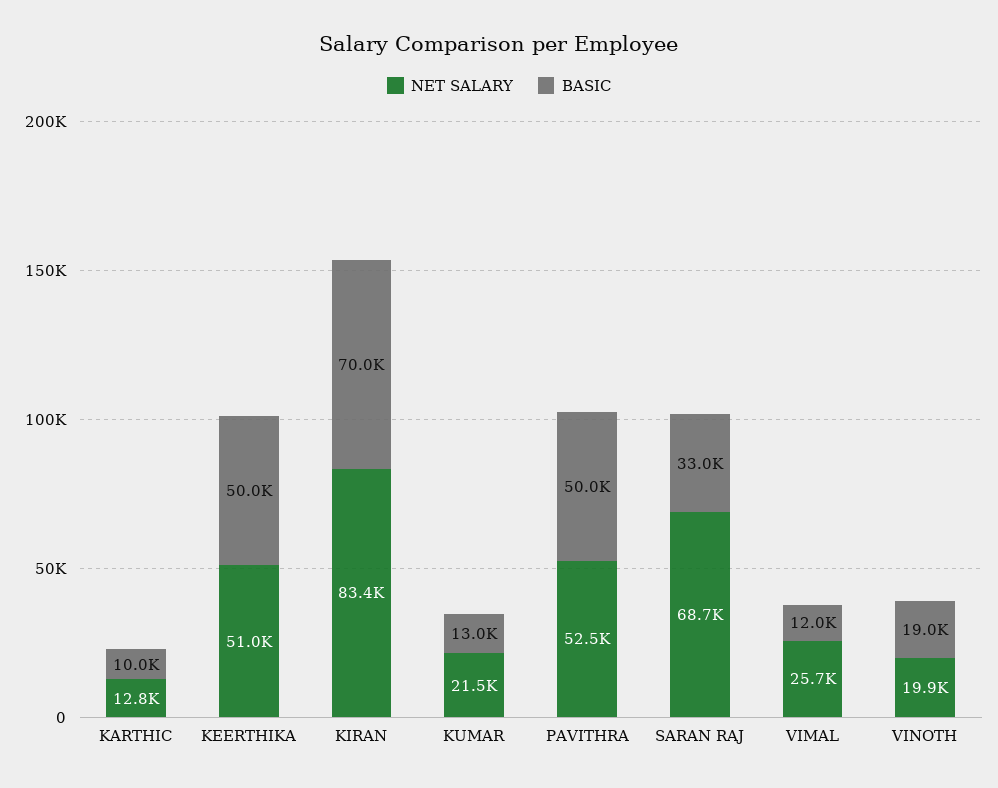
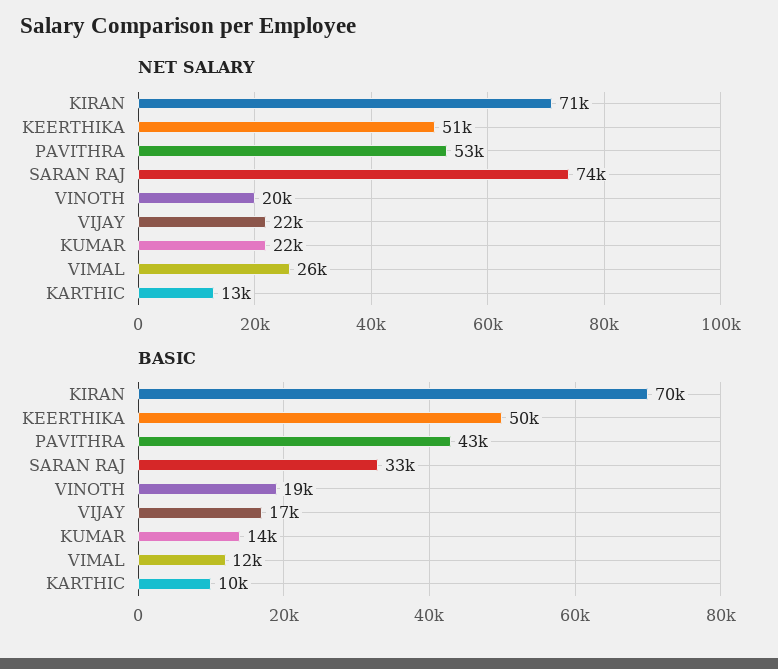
NET SALARY, KIRAN: 83400 -> 71000
BASIC, KUMAR: 13000 -> 14000
BASIC, PAVITHRA: 50000 -> 43000
NET SALARY, SARAN RAJ: 68700 -> 74000
NET SALARY, VIJAY: none -> 22000
BASIC, VIJAY: none -> 17000

